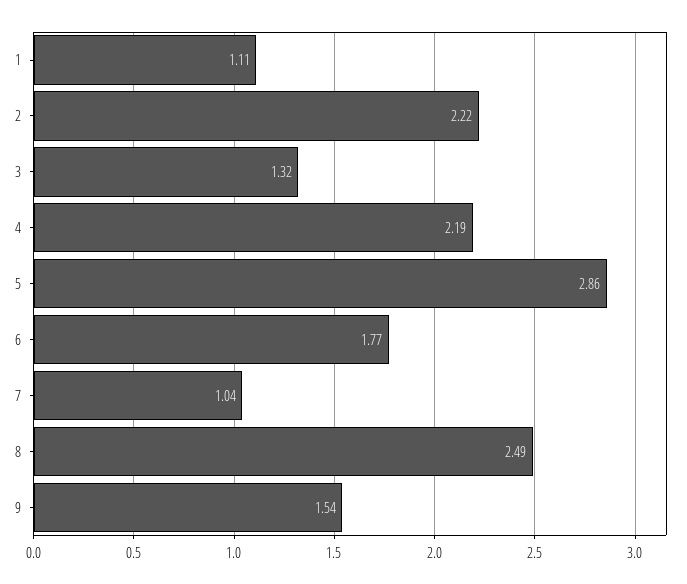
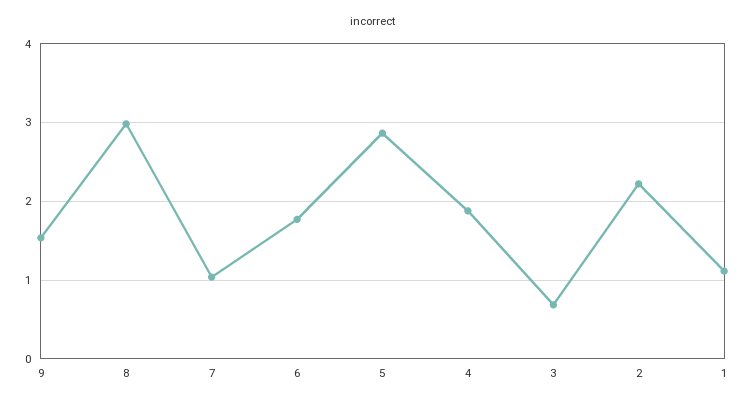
3: 1.32 -> 0.7
4: 2.19 -> 1.9
8: 2.49 -> 3

